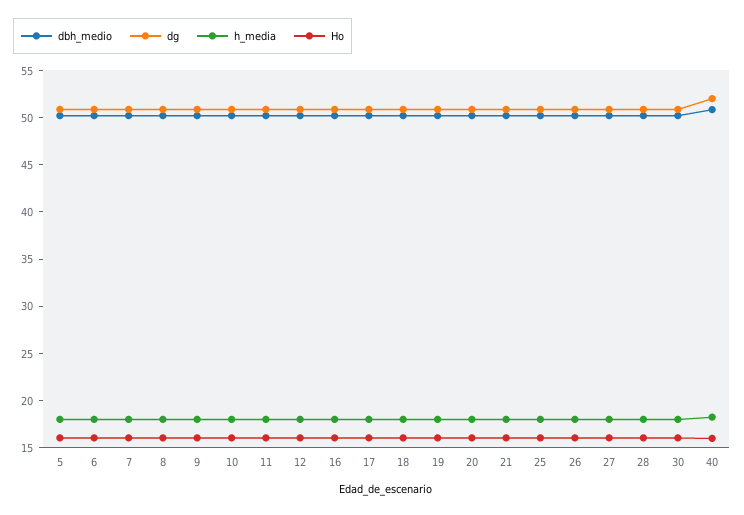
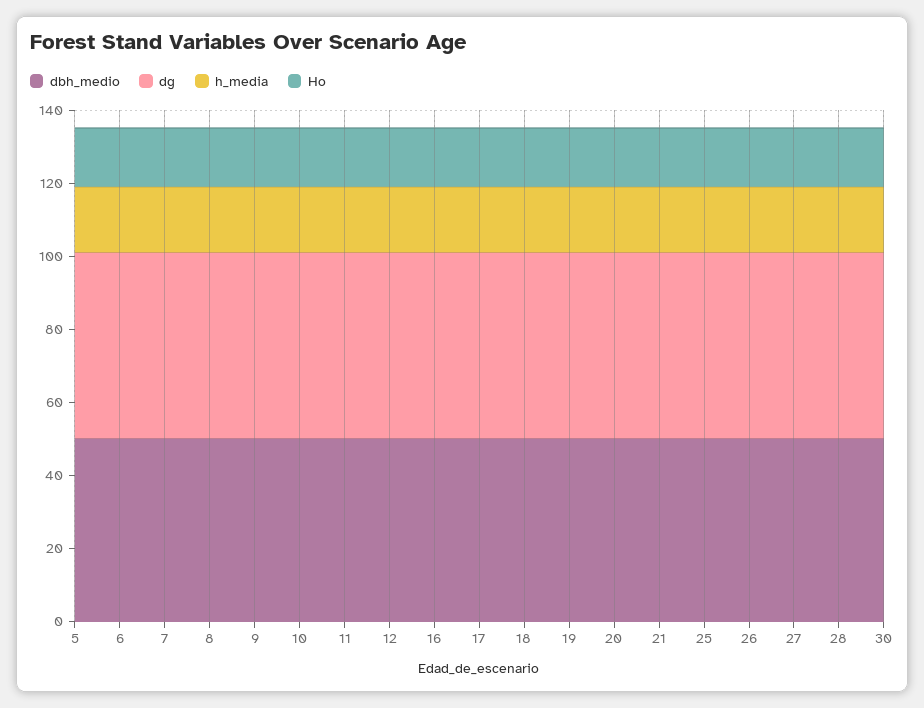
dbh_medio, 40: 51 -> none
dg, 40: 52 -> none
h_media, 40: 18 -> none
Ho, 40: 16 -> none

